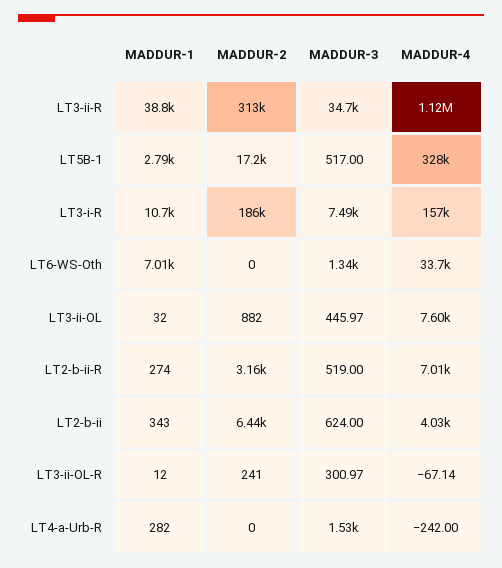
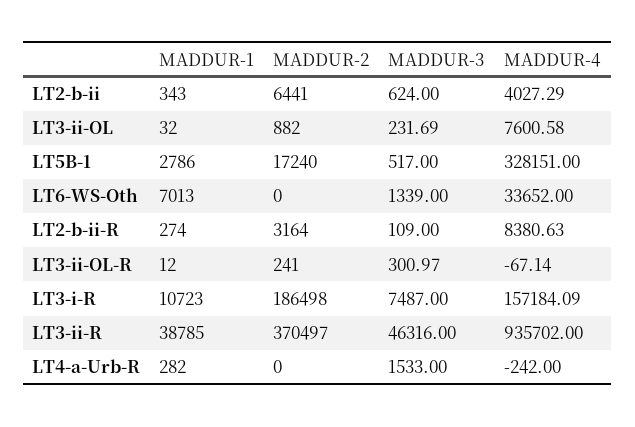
MADDUR-2, LT3-ii-R: 313000 -> 370497
MADDUR-3, LT3-ii-R: 34700 -> 46316
MADDUR-4, LT3-ii-R: 1120000 -> 935702
MADDUR-3, LT3-ii-OL: 445.97 -> 231.69
MADDUR-3, LT2-b-ii-R: 519 -> 109
MADDUR-4, LT2-b-ii-R: 7010 -> 8380.63

